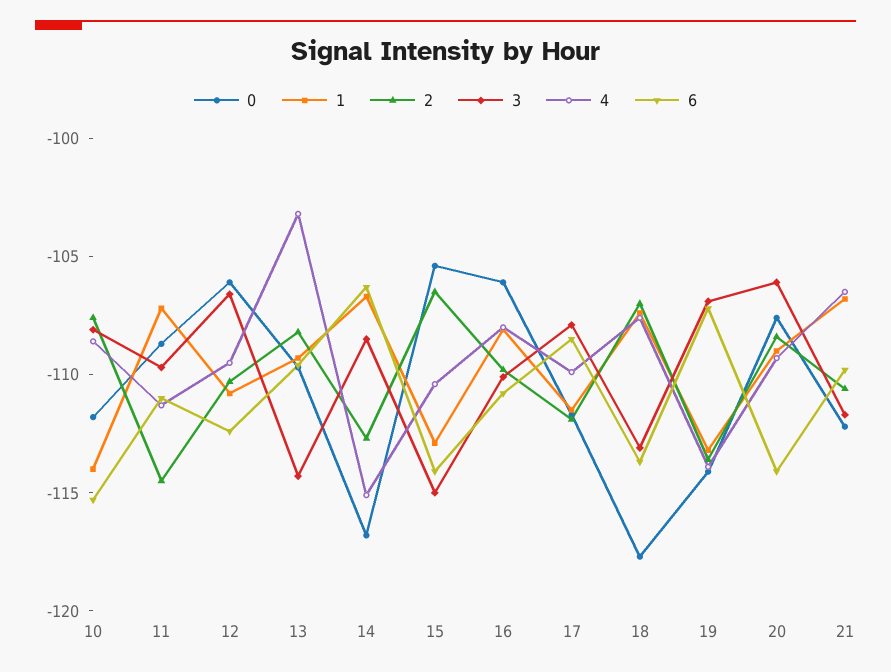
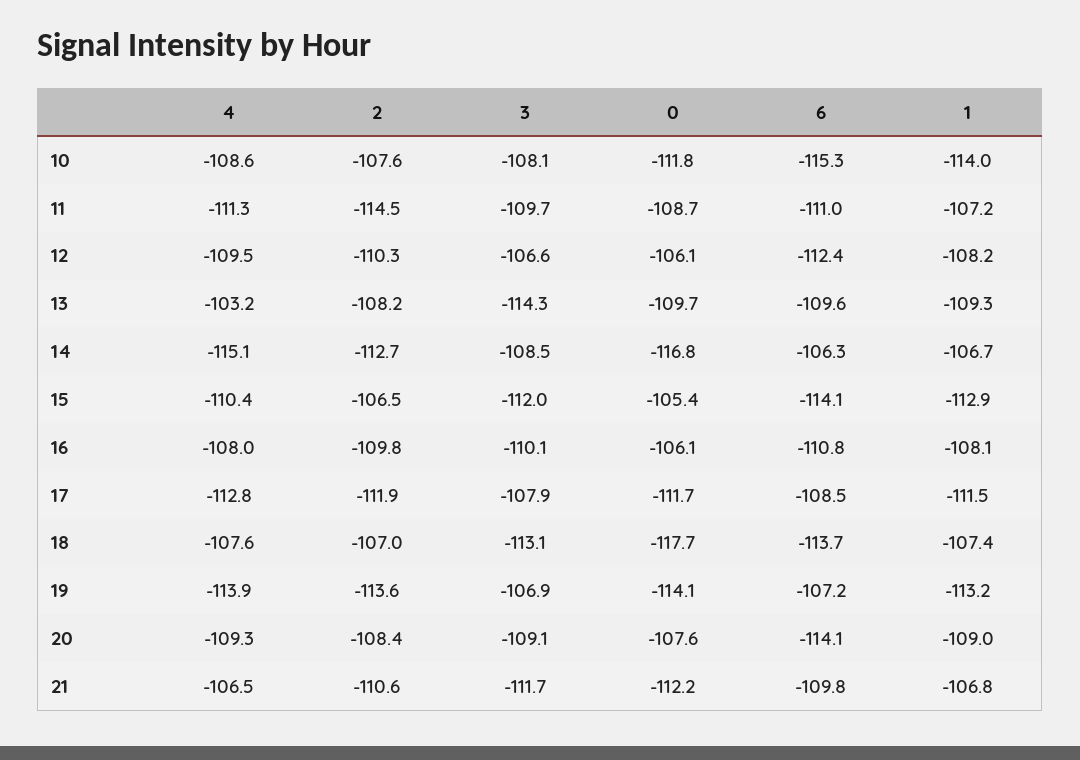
1, 12: -111 -> -108.2
3, 15: -115 -> -112
4, 17: -110 -> -112.8
3, 20: -106 -> -109.1

